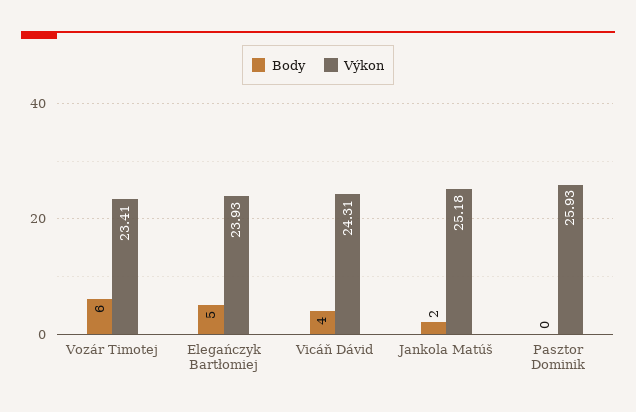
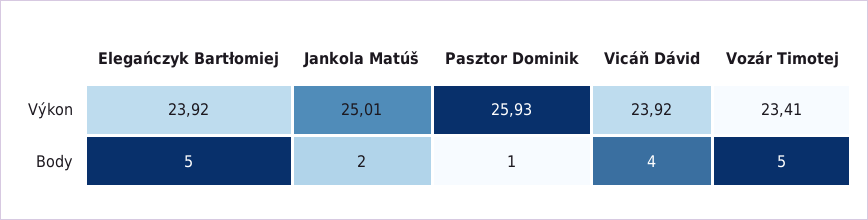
Body, Vozár Timotej: 6 -> 5
Výkon, Elegańczyk Bartłomiej: 23.93 -> 23.92
Výkon, Vicáň Dávid: 24.31 -> 23.92
Výkon, Jankola Matúš: 25.18 -> 25.01
Body, Pasztor Dominik: 0 -> 1

